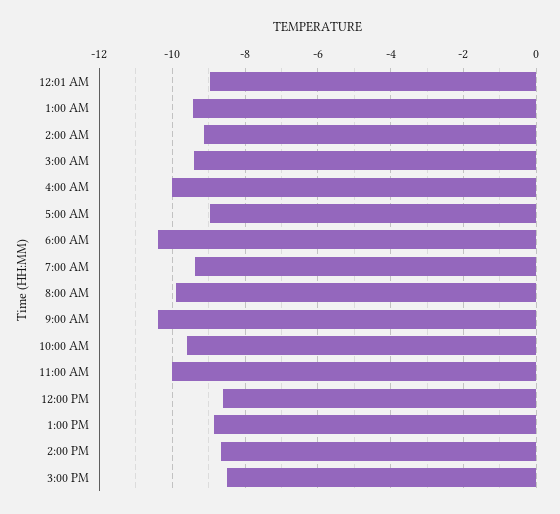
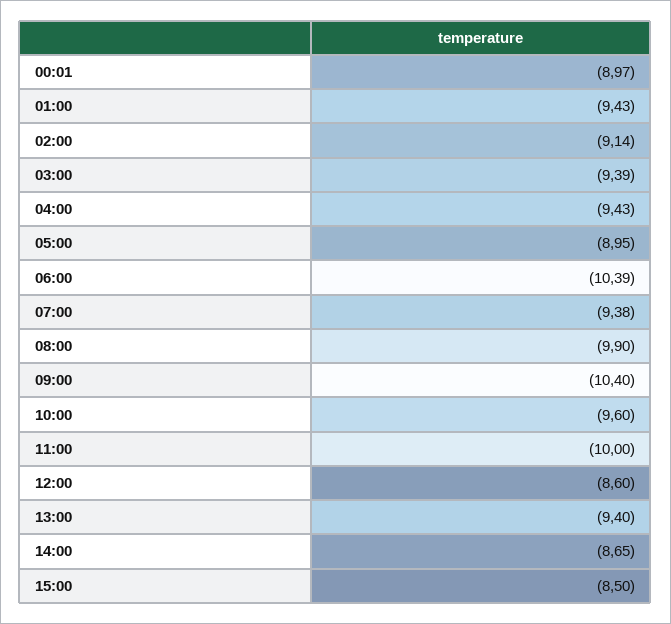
4:00 AM: -10 -> -9.43
1:00 PM: -8.8 -> -9.4

